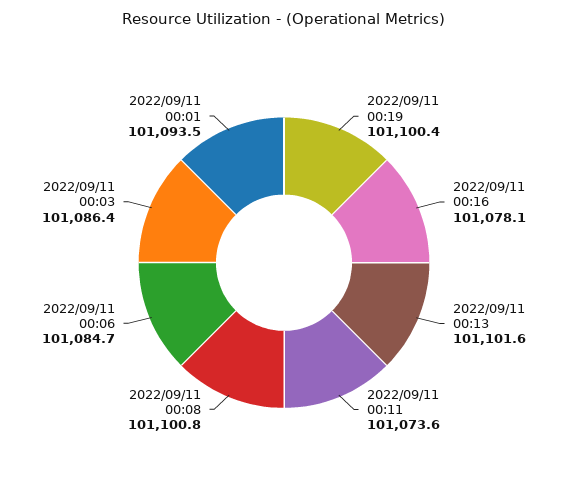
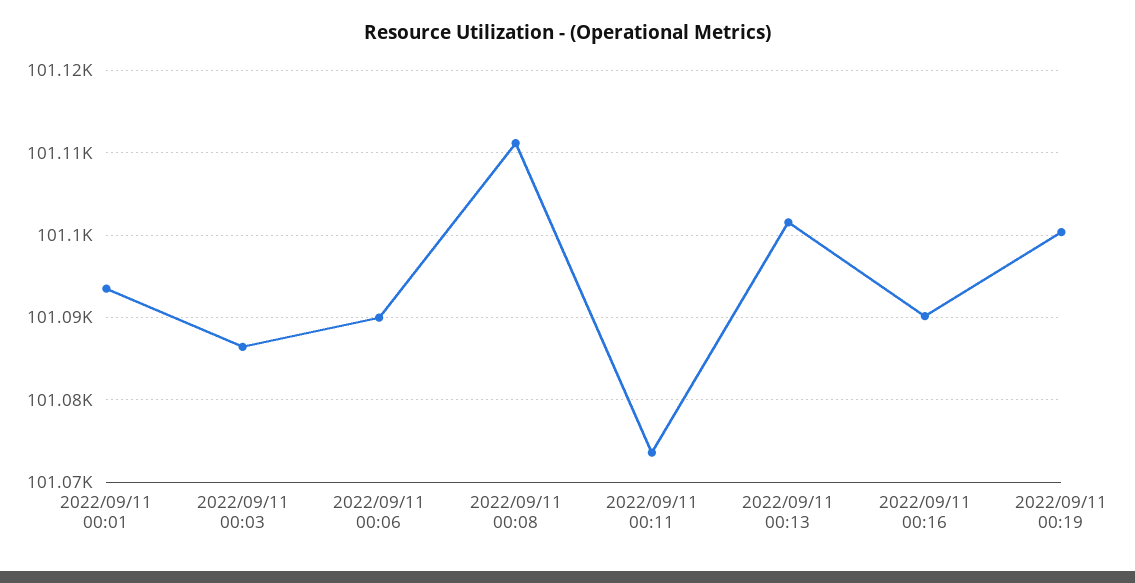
2022/09/11 00:16: 101078.1 -> 101090
2022/09/11 00:08: 101100.8 -> 101111
2022/09/11 00:06: 101084.7 -> 101090

